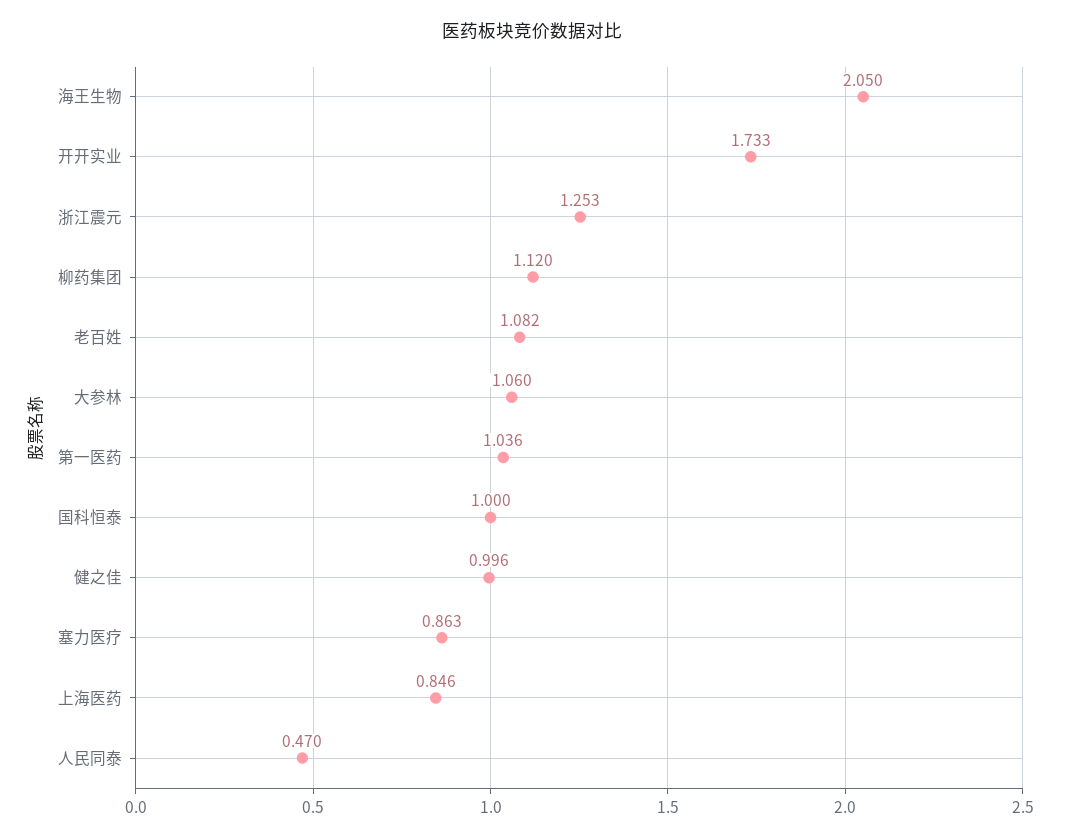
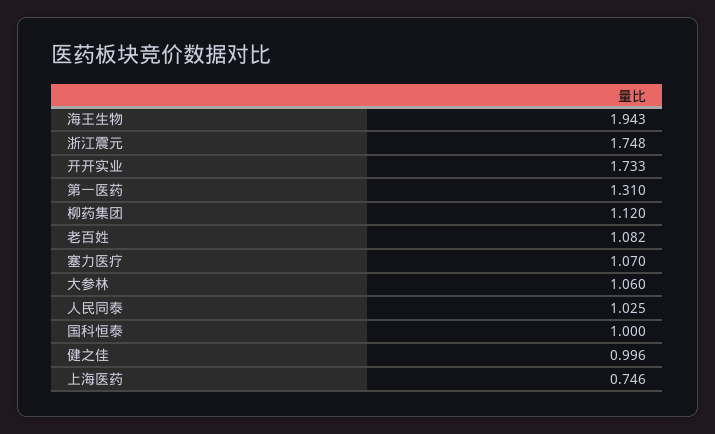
海王生物: 2.05 -> 1.943
浙江震元: 1.253 -> 1.748
第一医药: 1.036 -> 1.31
塞力医疗: 0.863 -> 1.07
上海医药: 0.846 -> 0.746
人民同泰: 0.47 -> 1.025

